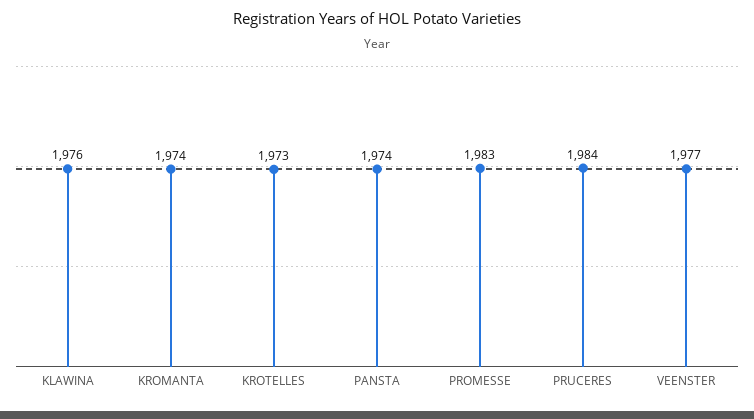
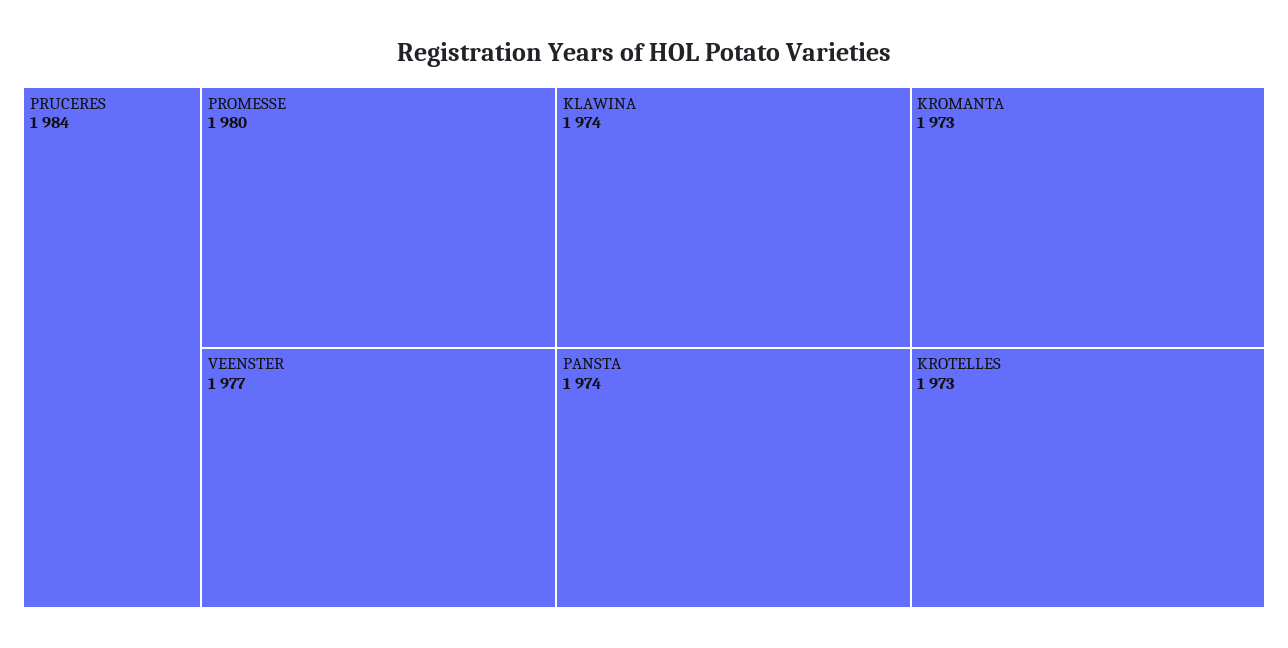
KLAWINA: 1976 -> 1974
KROMANTA: 1974 -> 1973
PROMESSE: 1983 -> 1980

